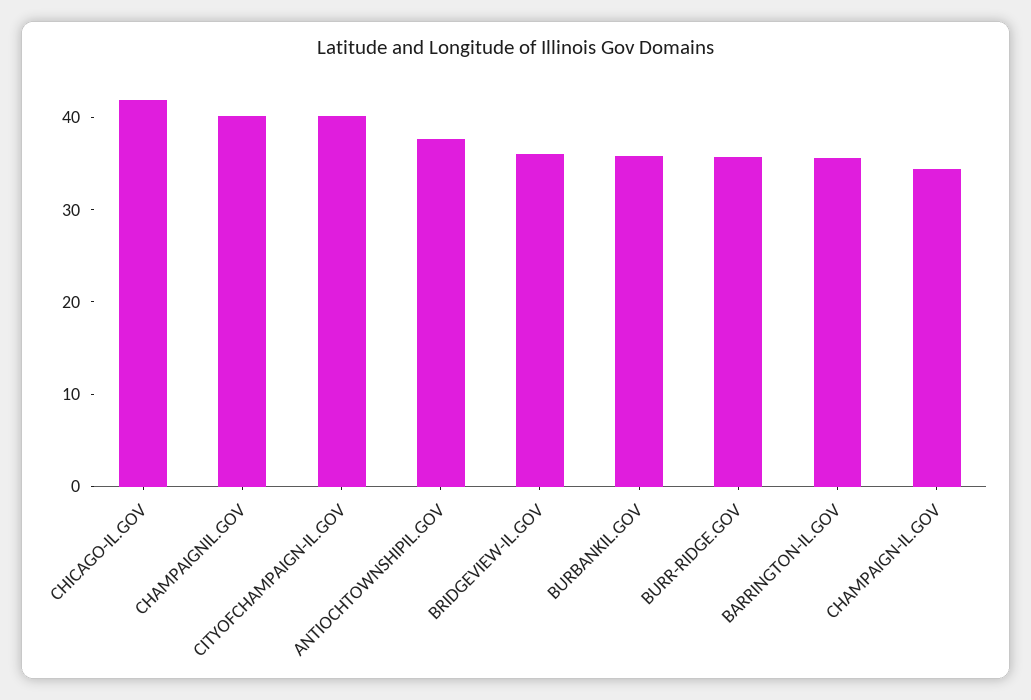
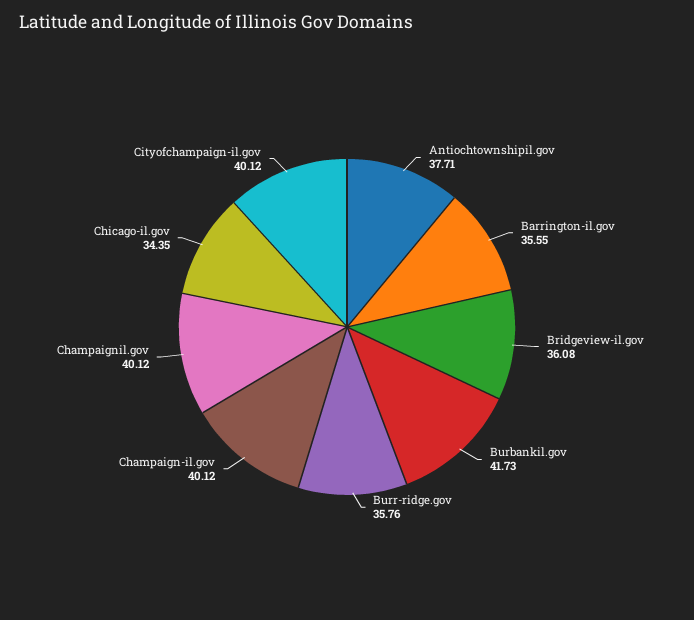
CHICAGO-IL.GOV: 42 -> 34.35
BURBANKIL.GOV: 36 -> 41.73
CHAMPAIGN-IL.GOV: 34 -> 40.12

